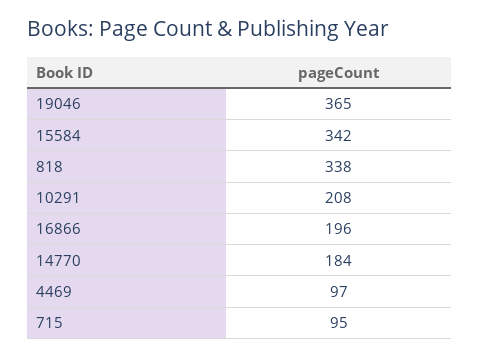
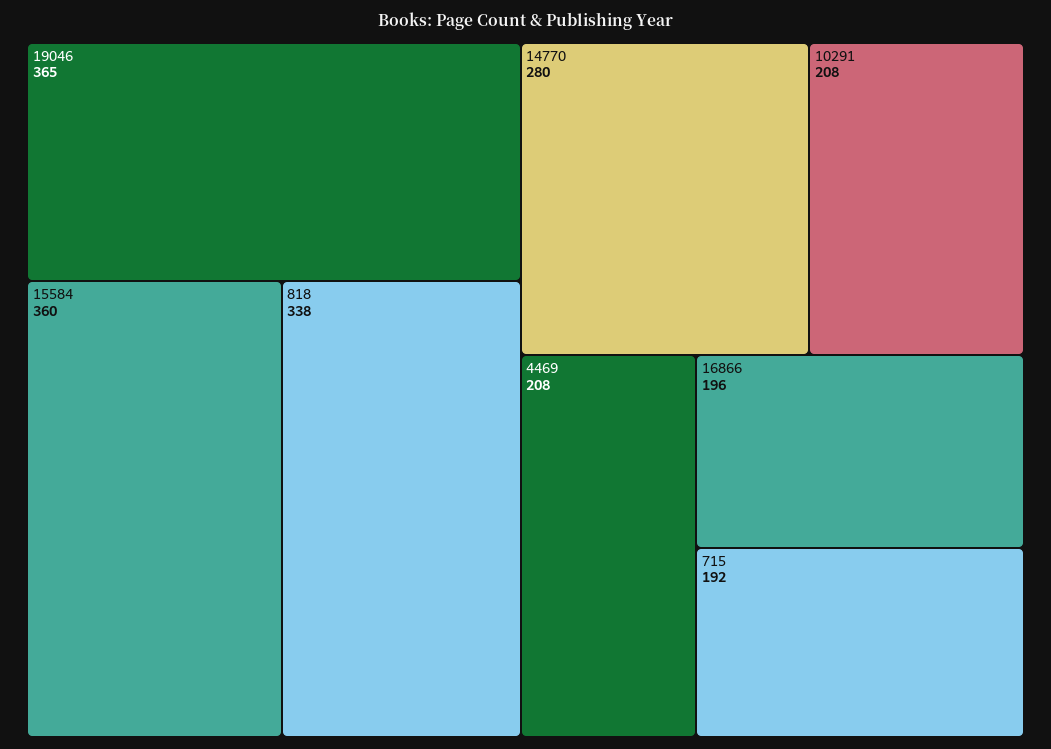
15584: 342 -> 360
14770: 184 -> 280
4469: 97 -> 208
715: 95 -> 192

